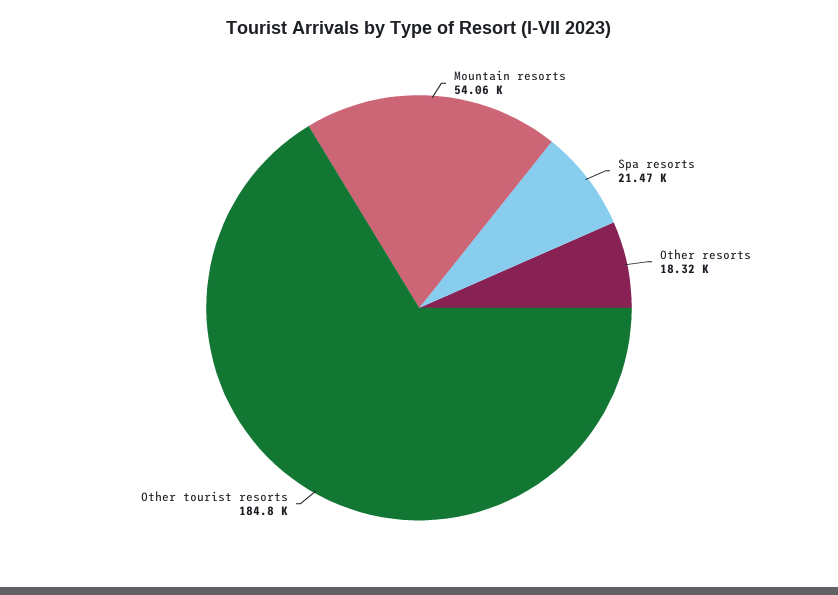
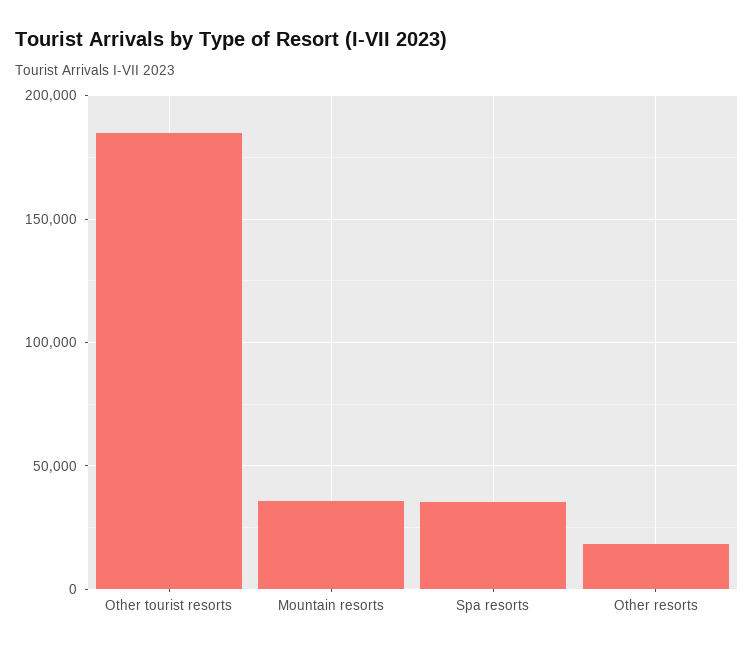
Mountain resorts: 54060 -> 35000
Spa resorts: 21470 -> 35000

